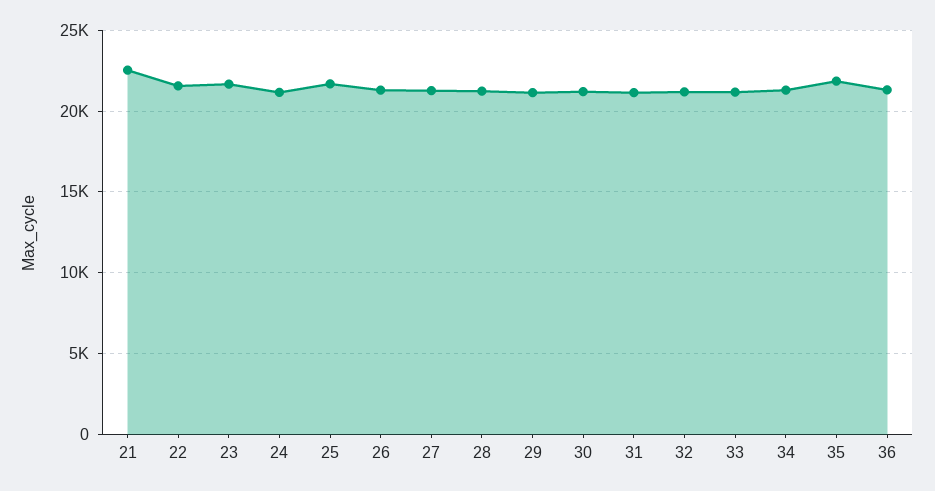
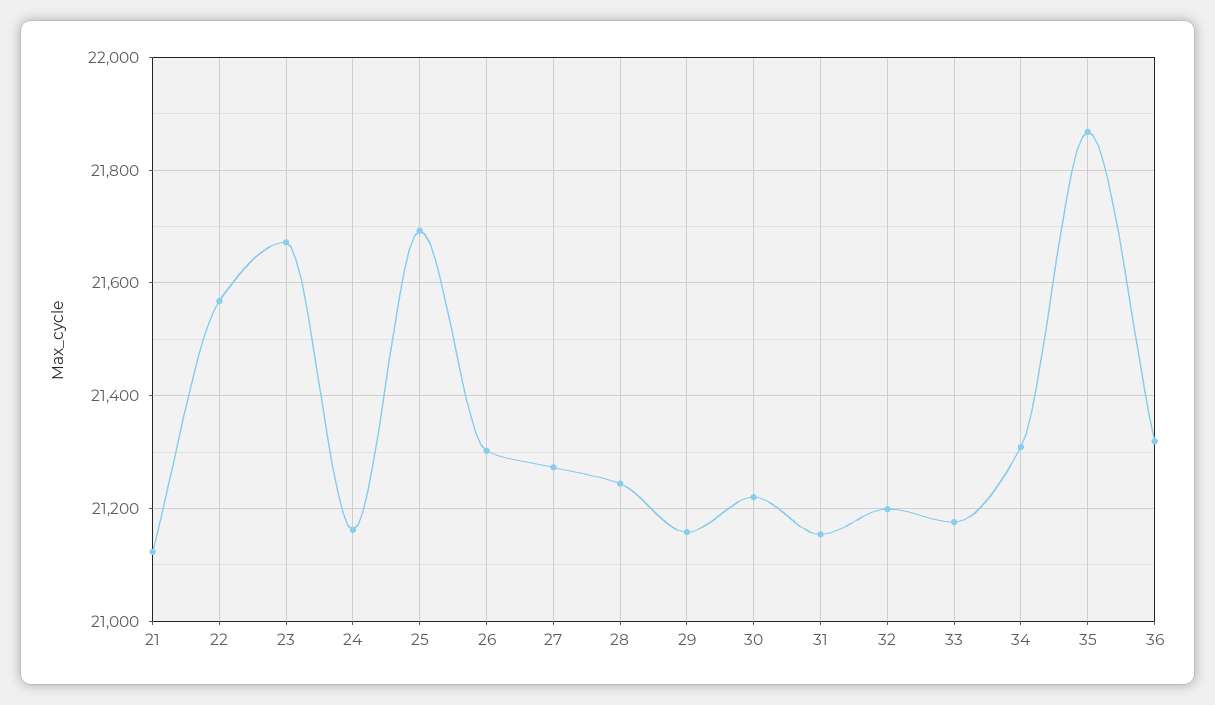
21: 22500 -> 21120

